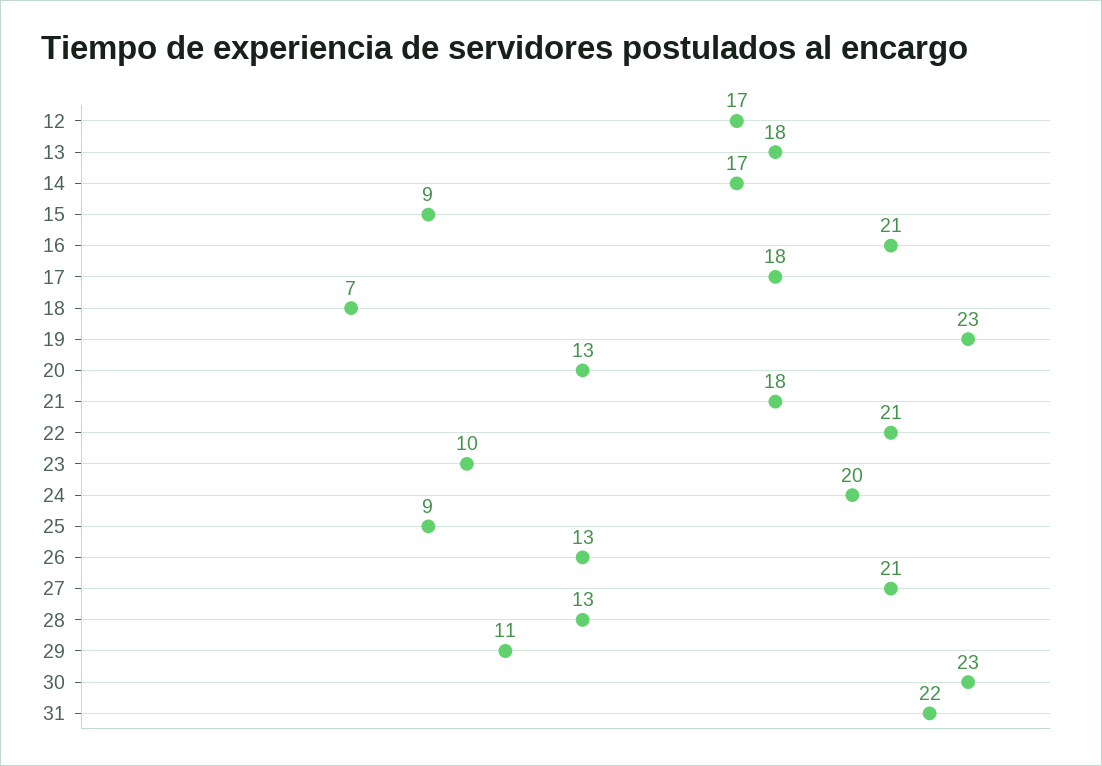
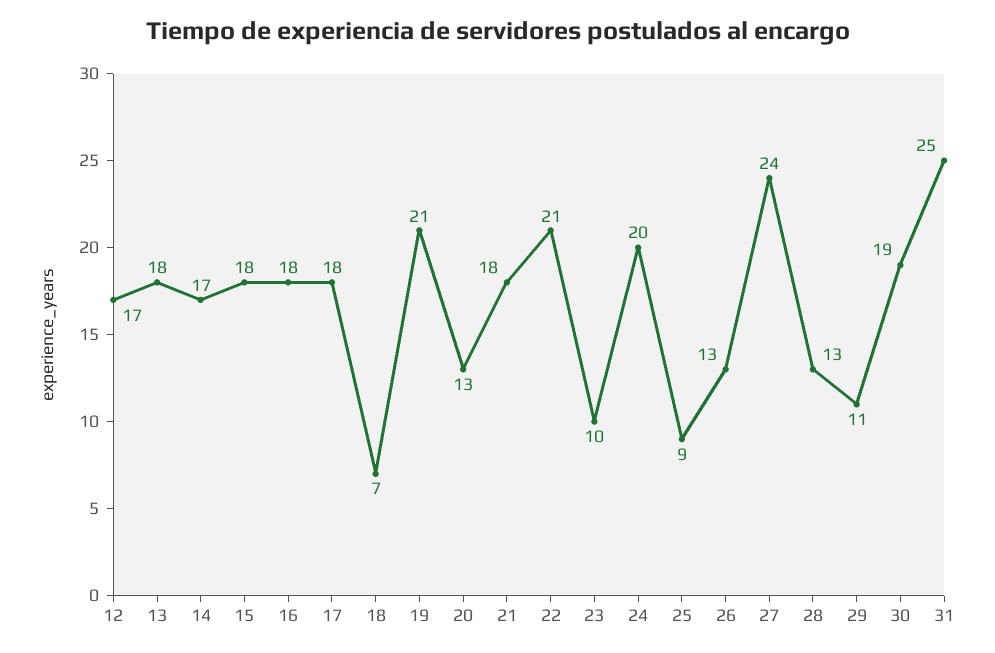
15: 9 -> 18
16: 21 -> 18
19: 23 -> 21
27: 21 -> 24
30: 23 -> 19
31: 22 -> 25

